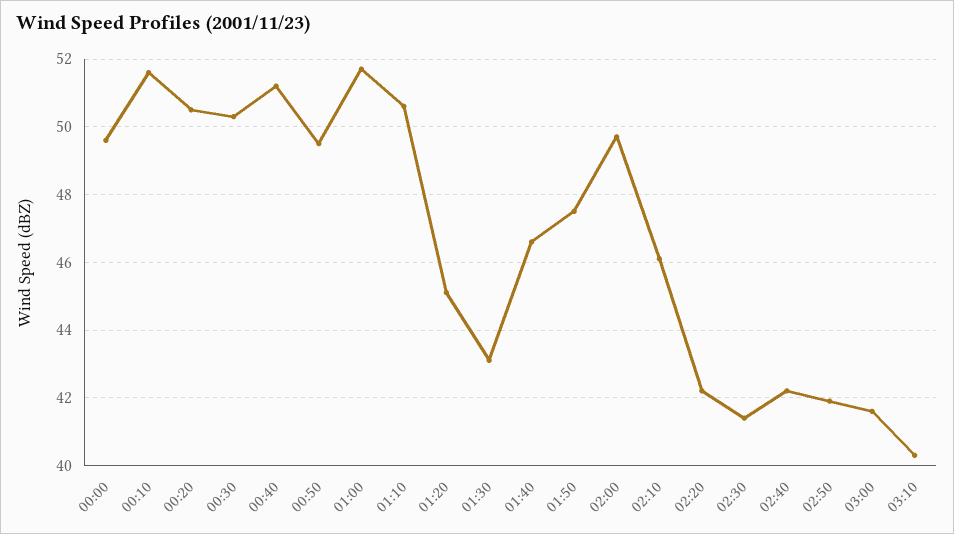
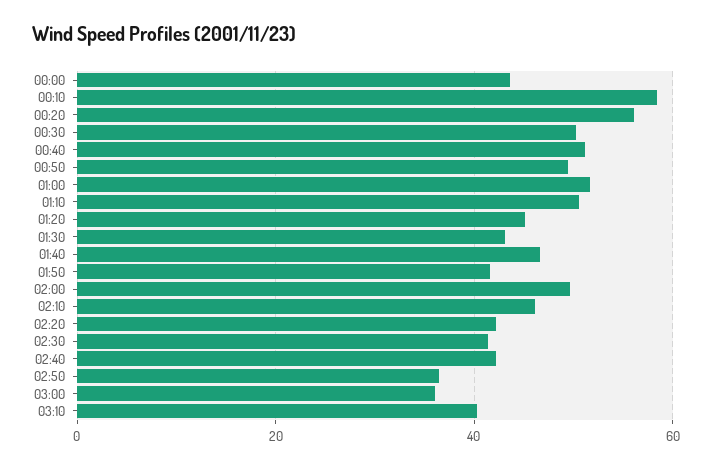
00:00: 49.5 -> 44
00:10: 51.5 -> 58
00:20: 50.5 -> 56
01:50: 47.5 -> 42
02:50: 42 -> 36
03:00: 41.5 -> 36

